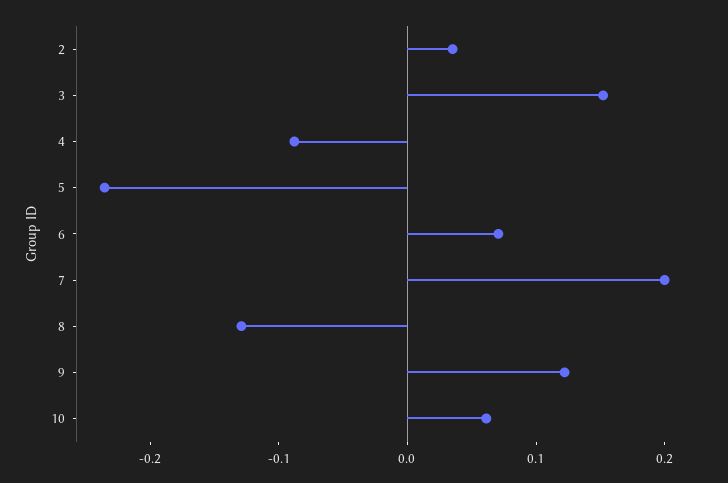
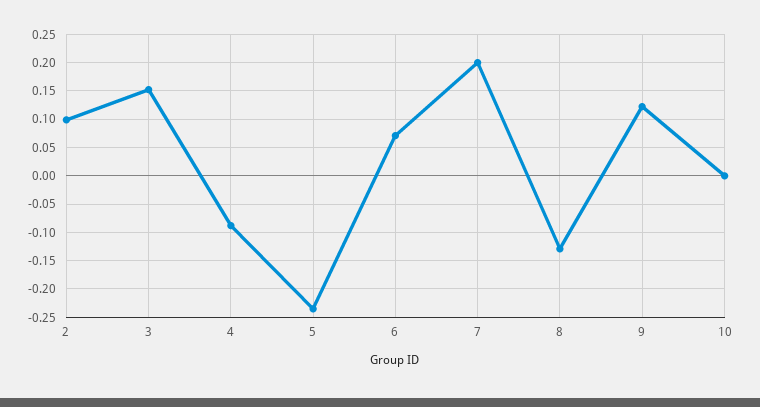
2: 0.04 -> 0.1
10: 0.06 -> 0

